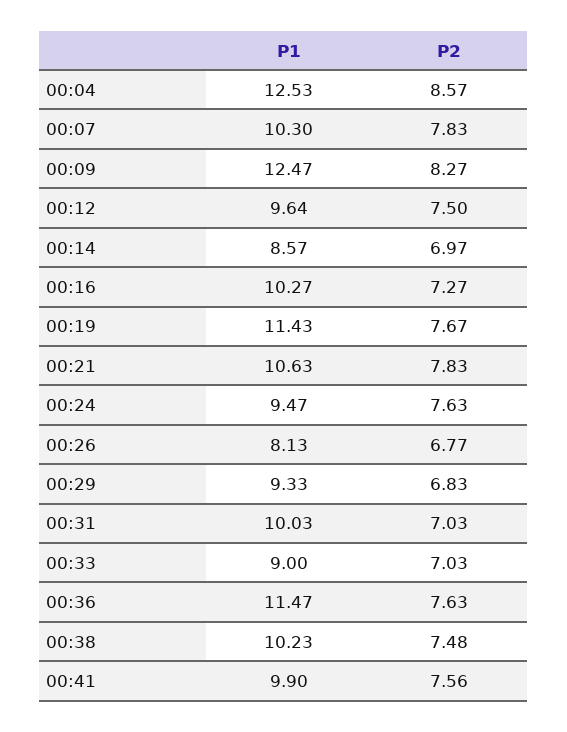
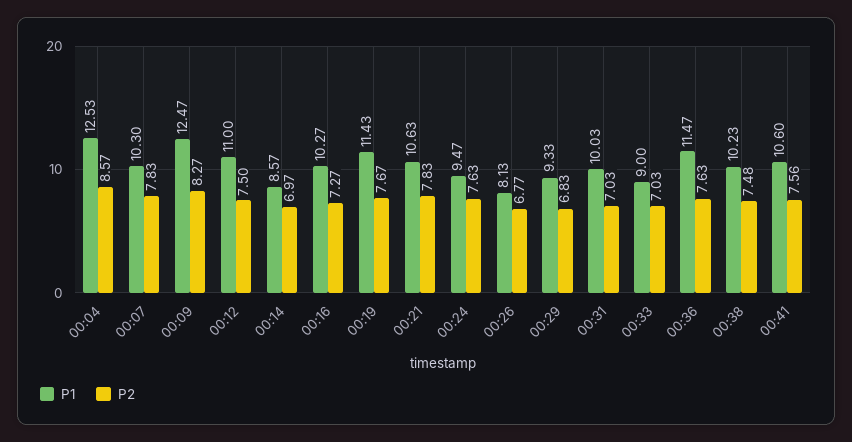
P1, 00:12: 9.64 -> 11
P1, 00:41: 9.9 -> 10.6

